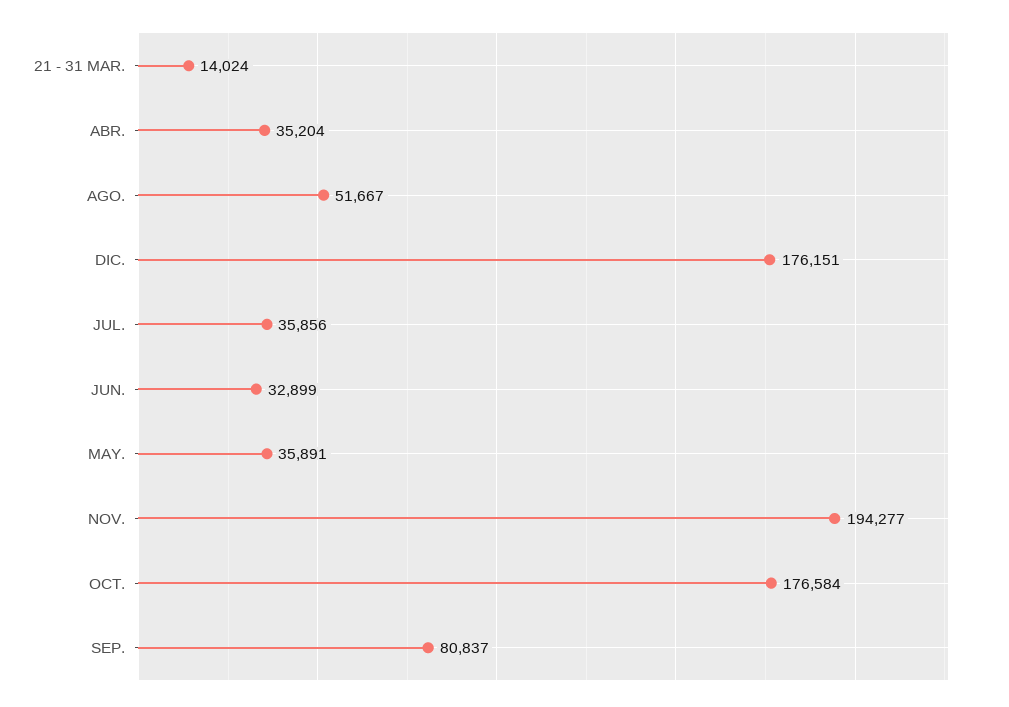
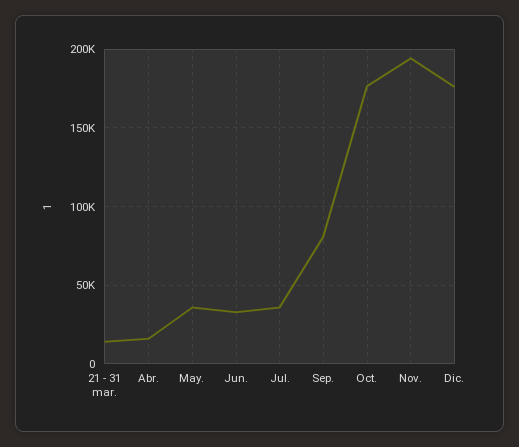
ABR.: 35204 -> 15000
AGO.: 51667 -> none

